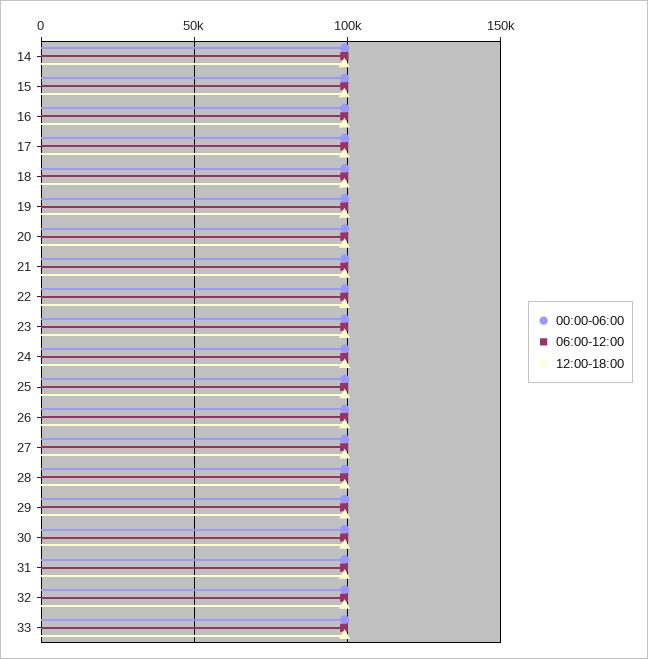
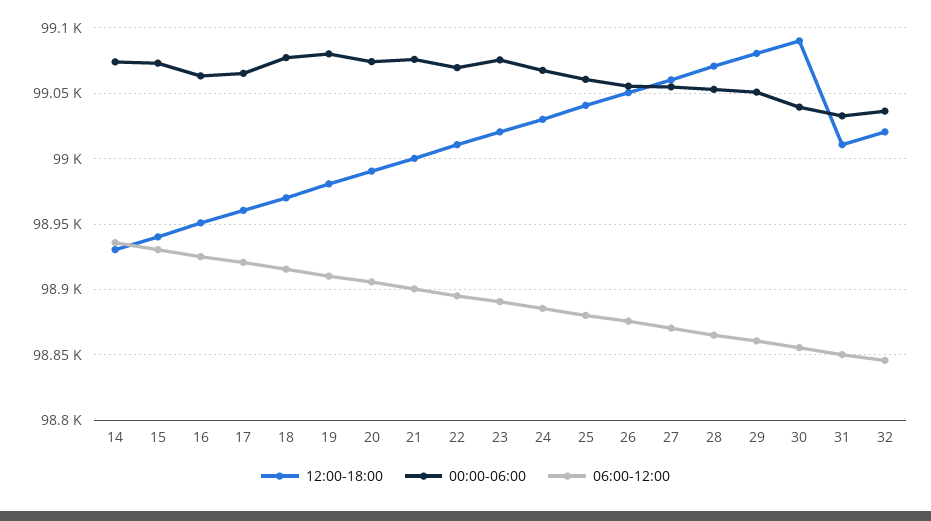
00:00-06:00, 33: 100000 -> none
06:00-12:00, 33: 100000 -> none
12:00-18:00, 33: 100000 -> none

